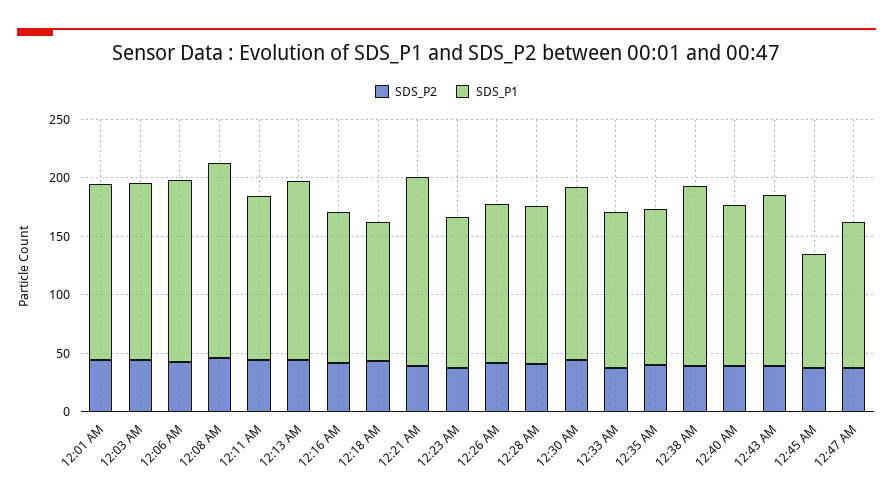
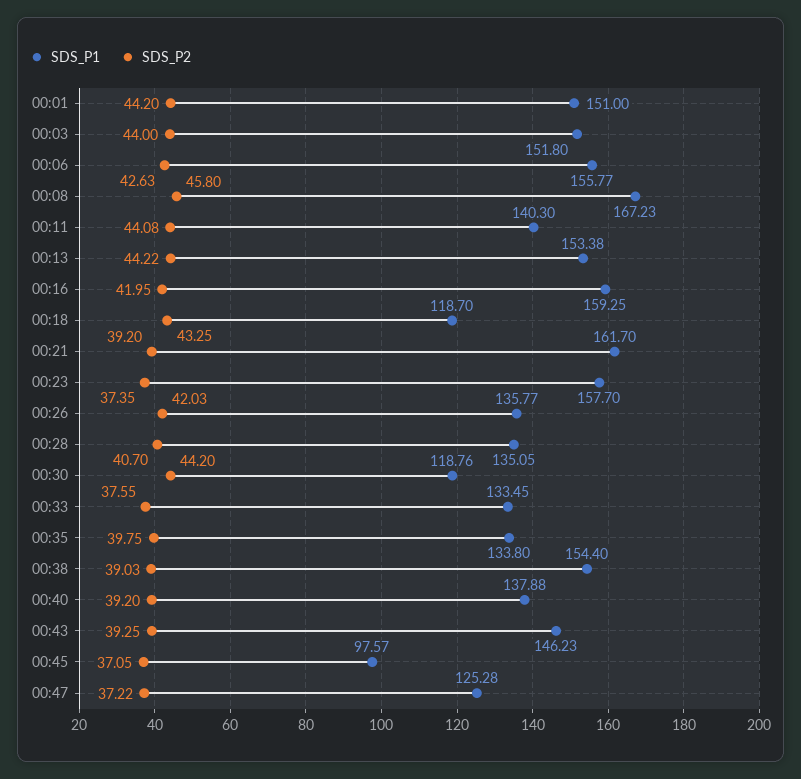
SDS_P1, 12:16 AM: 130 -> 159.25
SDS_P1, 12:23 AM: 130 -> 157.7
SDS_P1, 12:30 AM: 150 -> 118.76

